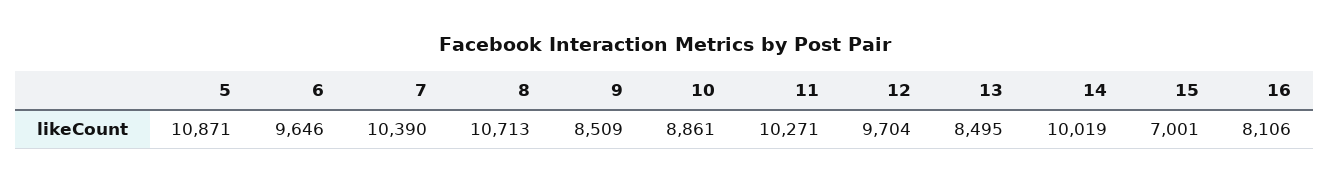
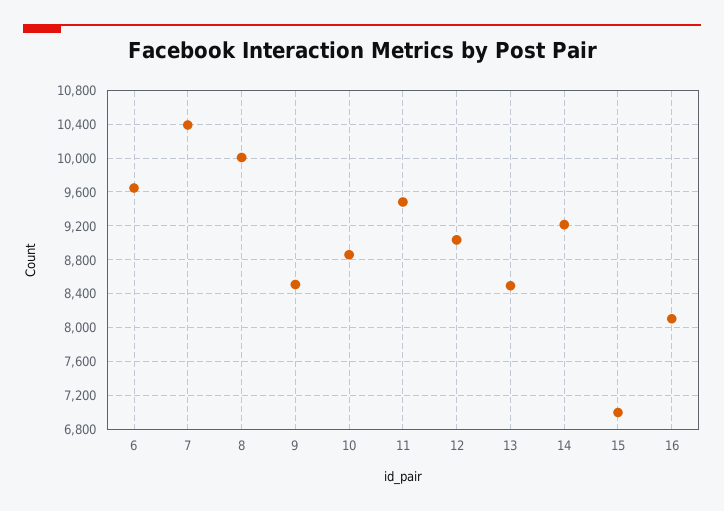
5: 10871 -> none
8: 10713 -> 10000
11: 10271 -> 9500
12: 9704 -> 9000
14: 10019 -> 9200

